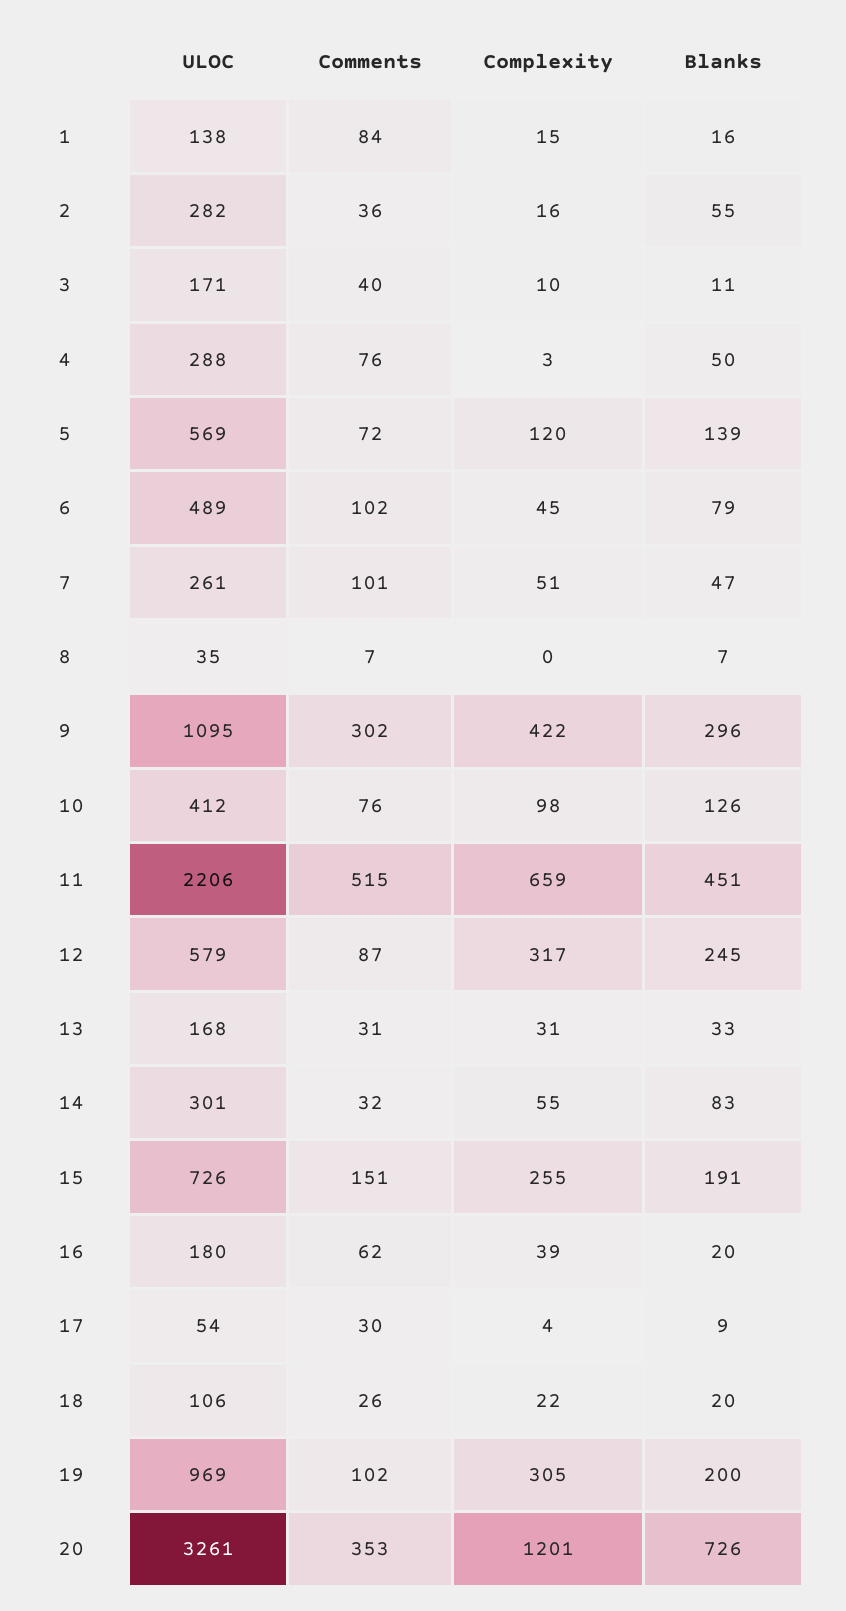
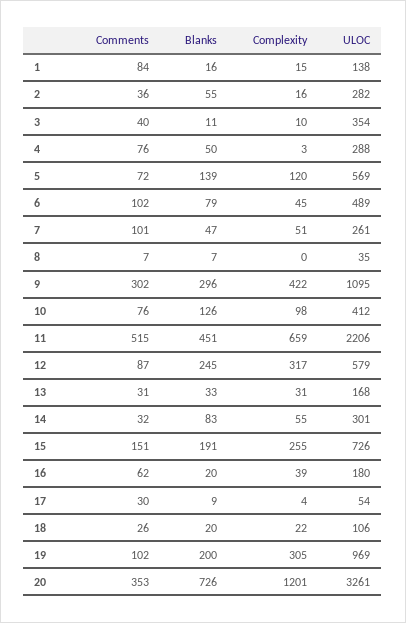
ULOC, 3: 171 -> 354

